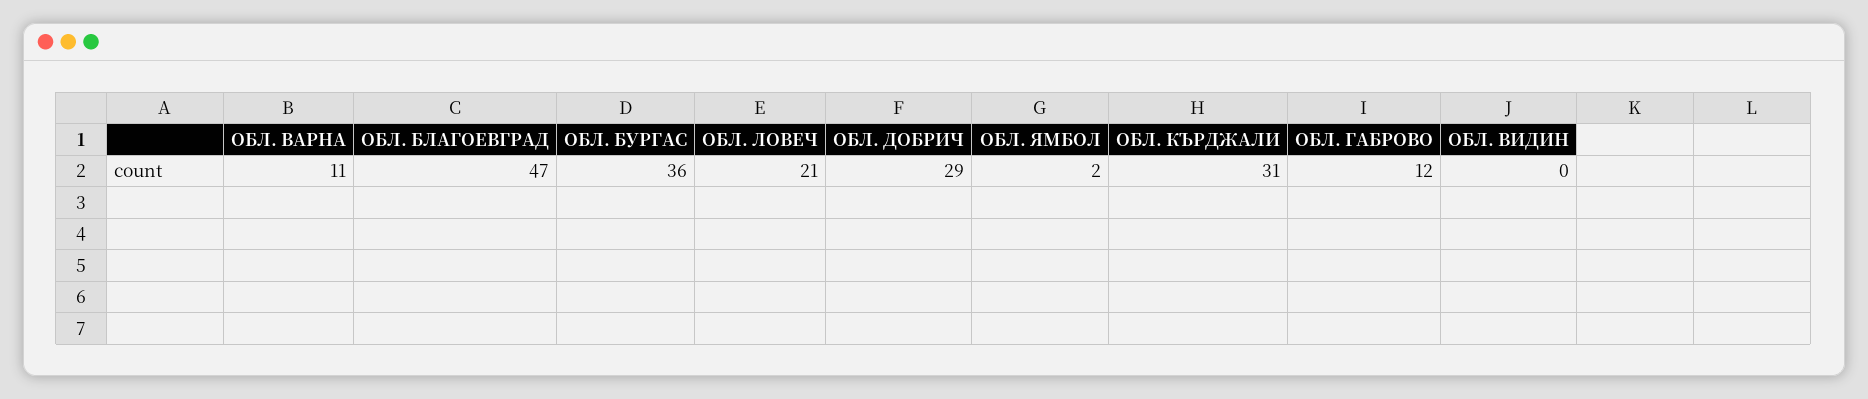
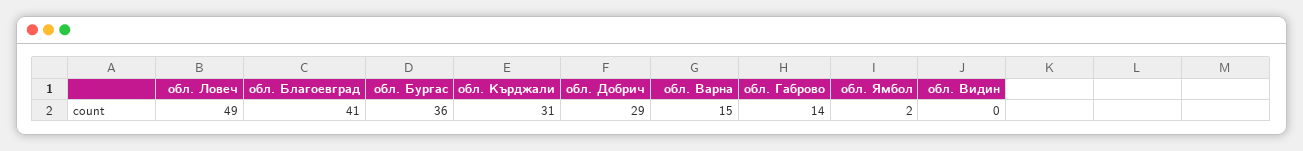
ОБЛ. ВАРНА: 11 -> 15
ОБЛ. БЛАГОЕВГРАД: 47 -> 41
ОБЛ. ЛОВЕЧ: 21 -> 49
ОБЛ. ГАБРОВО: 12 -> 14

